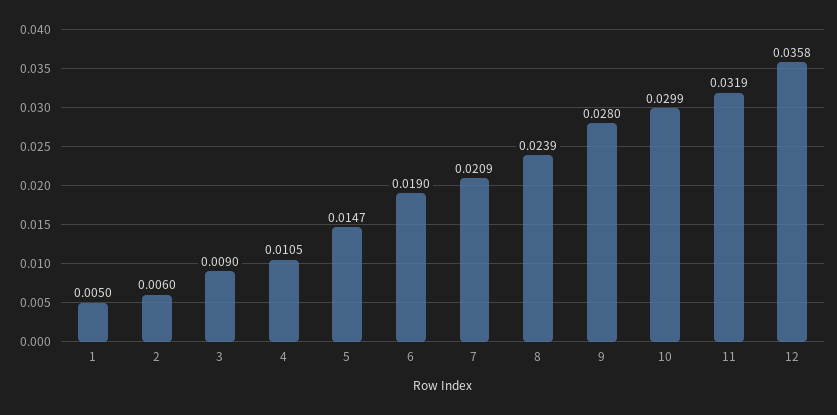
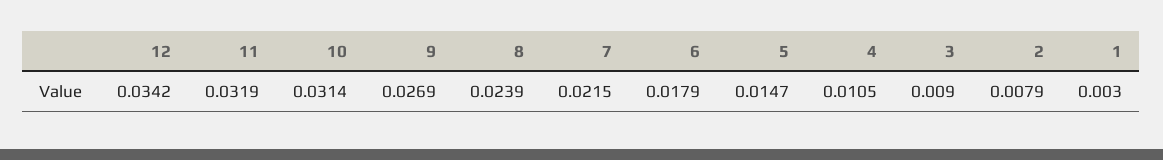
1: 0.005 -> 0.003
2: 0.006 -> 0.0079
6: 0.019 -> 0.0179
7: 0.0209 -> 0.0215
9: 0.028 -> 0.0269
10: 0.0299 -> 0.0314
12: 0.0358 -> 0.0342

